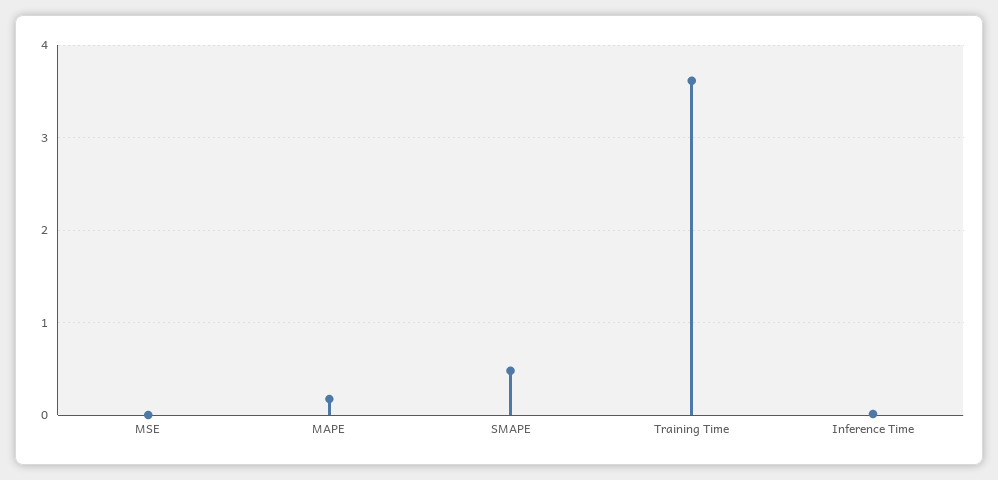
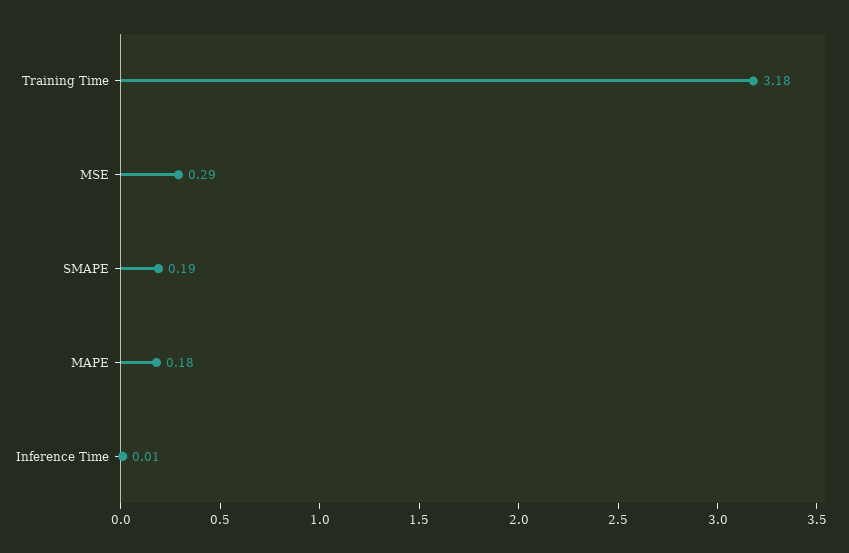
MSE: 0 -> 0.29
SMAPE: 0.5 -> 0.19
Training Time: 3.6 -> 3.18

